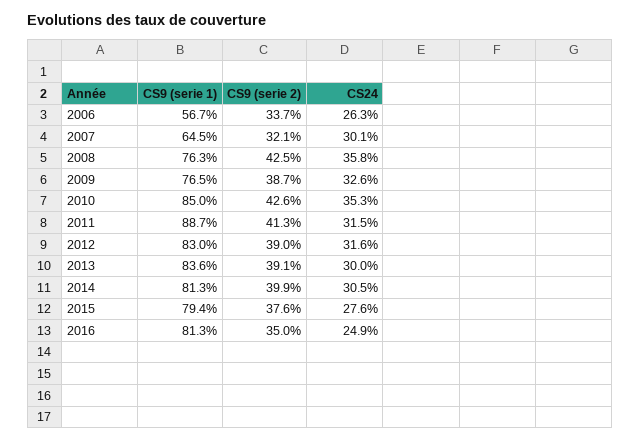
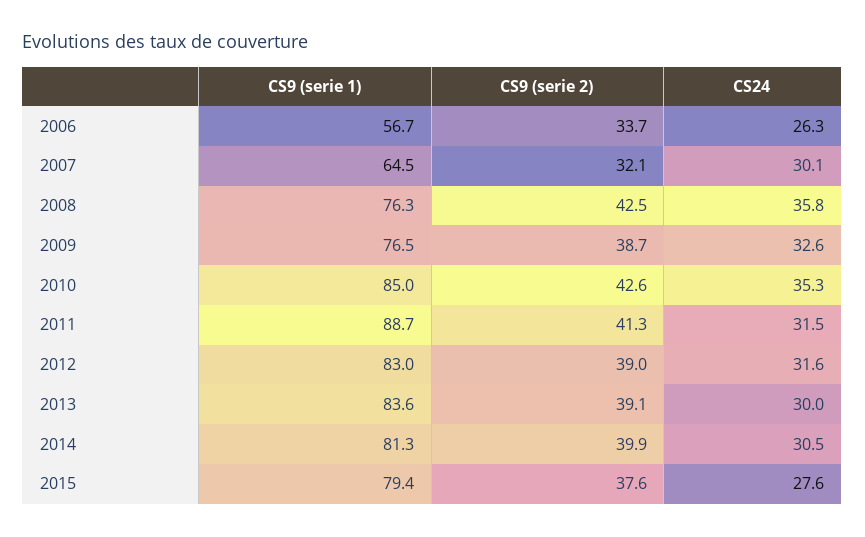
CS9 (serie 1), 2016: 81.3 -> none
CS9 (serie 2), 2016: 35 -> none
CS24, 2016: 24.9 -> none

